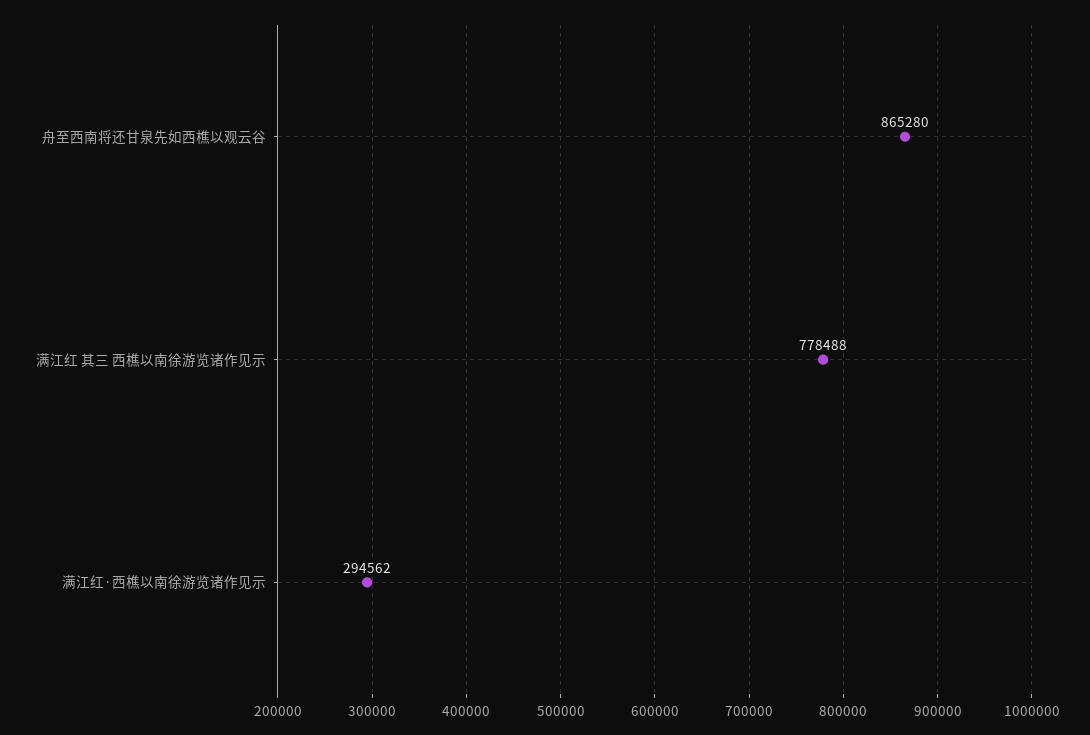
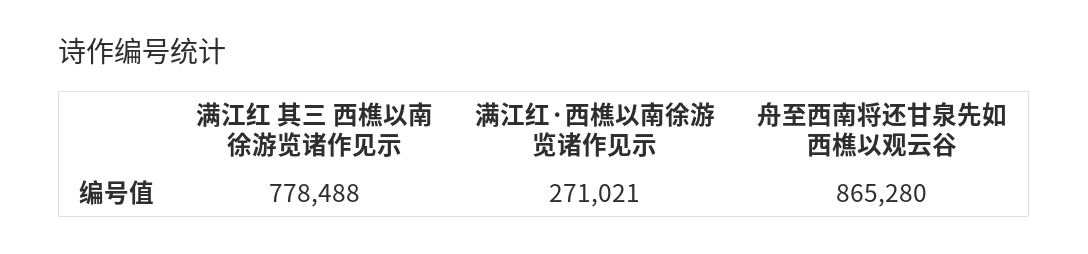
满江红·西樵以南徐游览诸作见示: 294562 -> 271021

